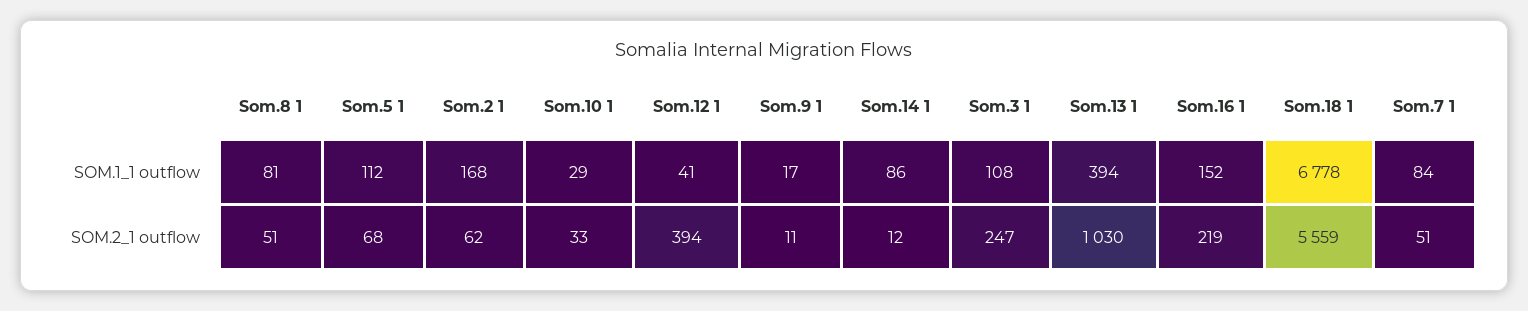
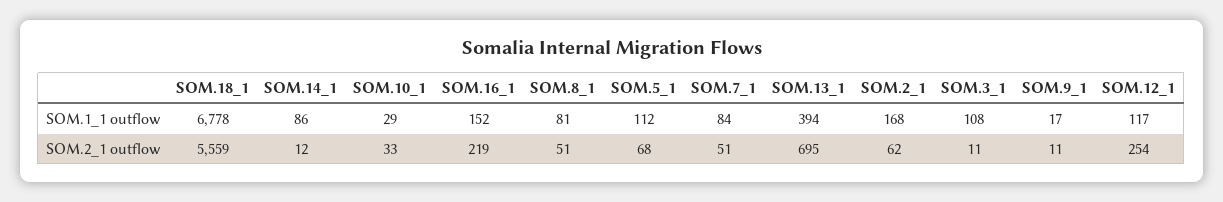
Som.12 1, SOM.1_1 outflow: 41 -> 117
Som.12 1, SOM.2_1 outflow: 394 -> 254
Som.3 1, SOM.2_1 outflow: 247 -> 11
Som.13 1, SOM.2_1 outflow: 1030 -> 695

